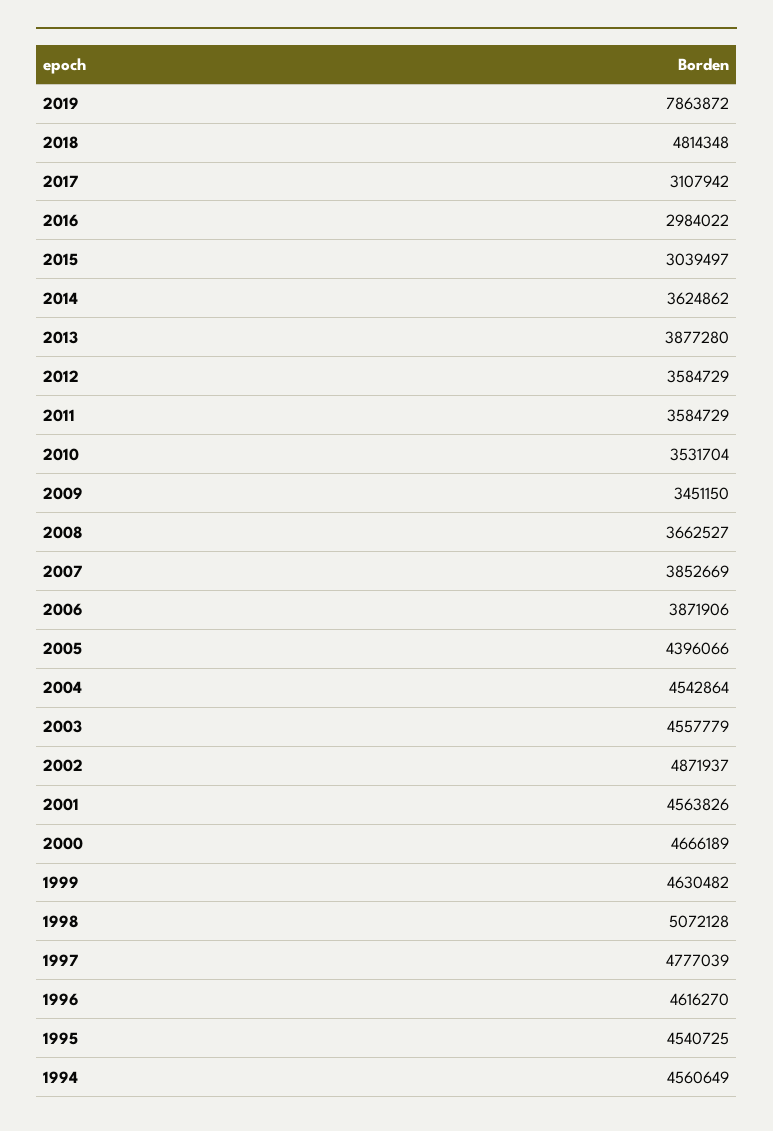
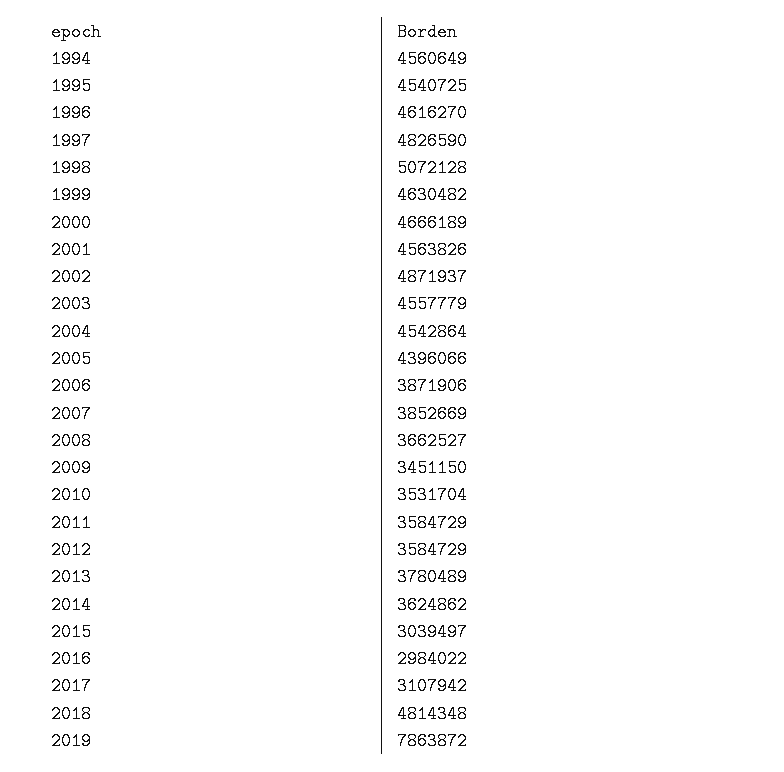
2013: 3877280 -> 3780489
1997: 4777039 -> 4826590

